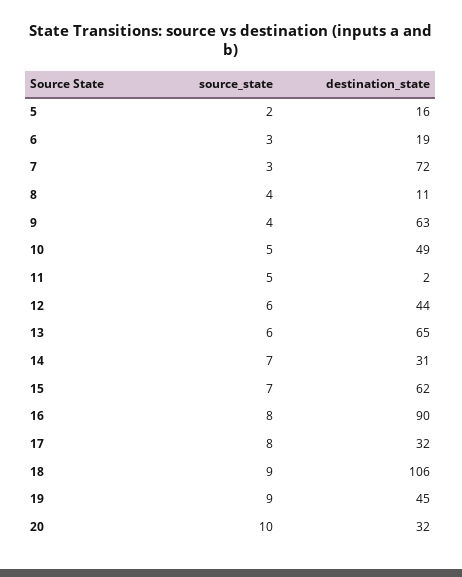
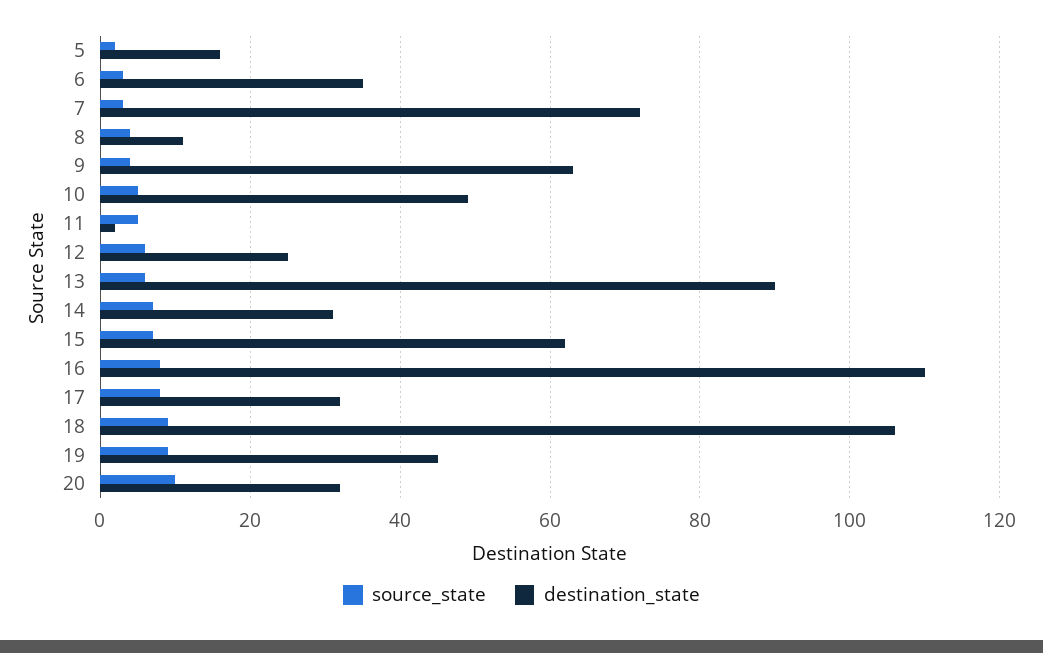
destination_state, 6: 19 -> 35
destination_state, 12: 44 -> 25
destination_state, 13: 65 -> 90
destination_state, 16: 90 -> 110

